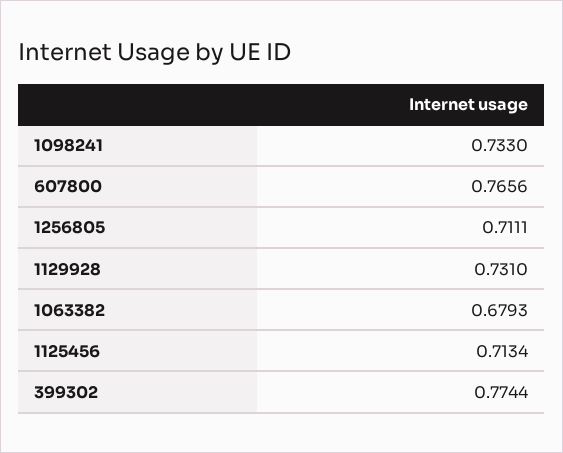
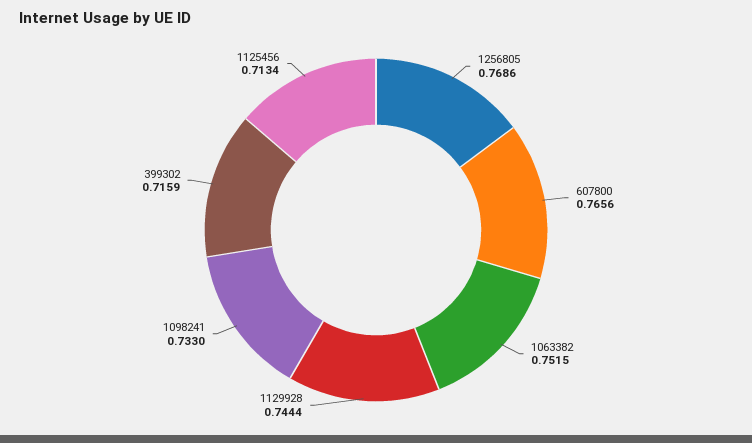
1256805: 0.7111 -> 0.7686
1129928: 0.731 -> 0.7444
1063382: 0.6793 -> 0.7515
399302: 0.7744 -> 0.7159

